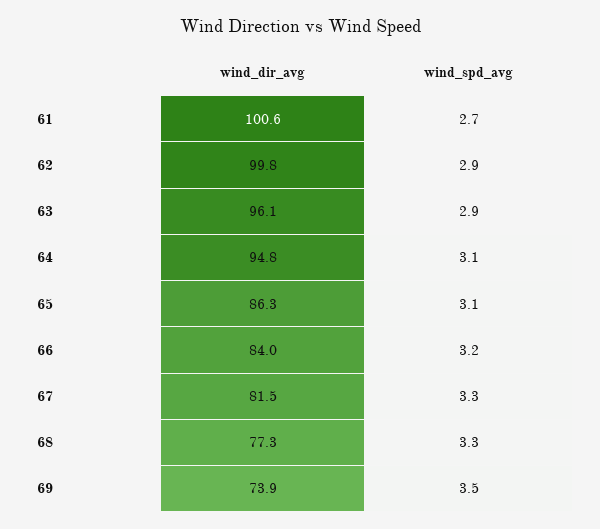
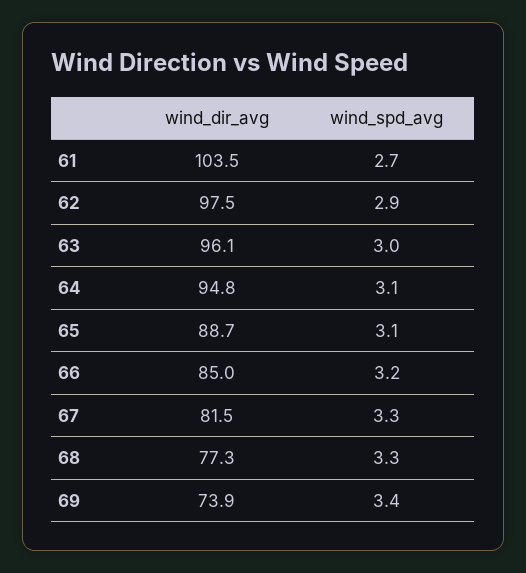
wind_dir_avg, 61: 100.6 -> 103.5
wind_dir_avg, 62: 99.8 -> 97.5
wind_spd_avg, 63: 2.9 -> 3
wind_dir_avg, 65: 86.3 -> 88.7
wind_dir_avg, 66: 84 -> 85
wind_spd_avg, 69: 3.5 -> 3.4

